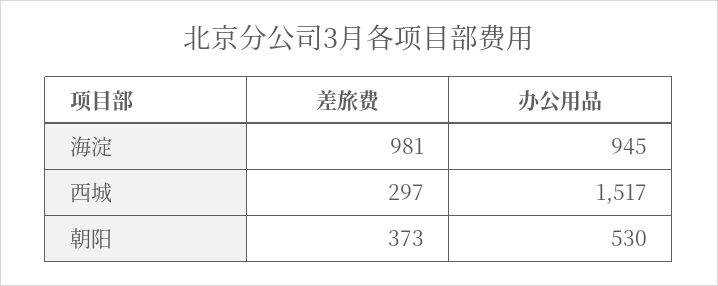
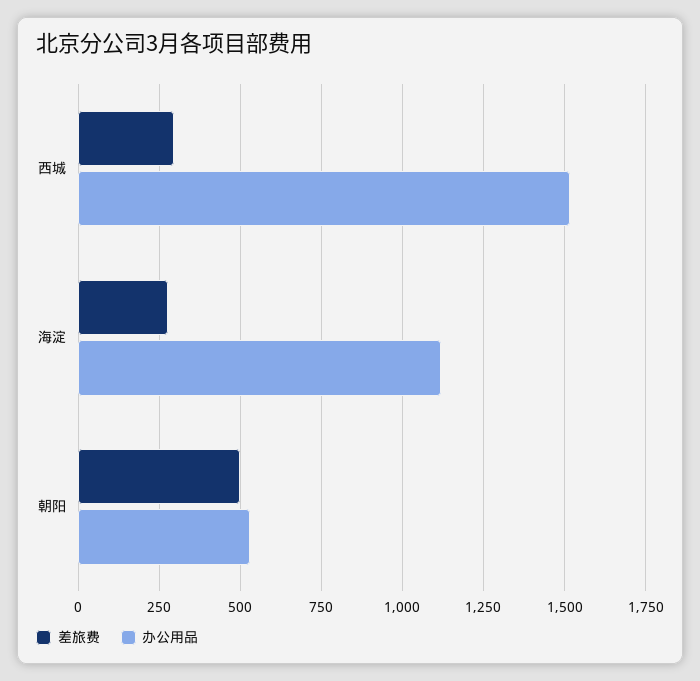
差旅费, 海淀: 981 -> 275
办公用品, 海淀: 945 -> 1125
差旅费, 朝阳: 373 -> 500

